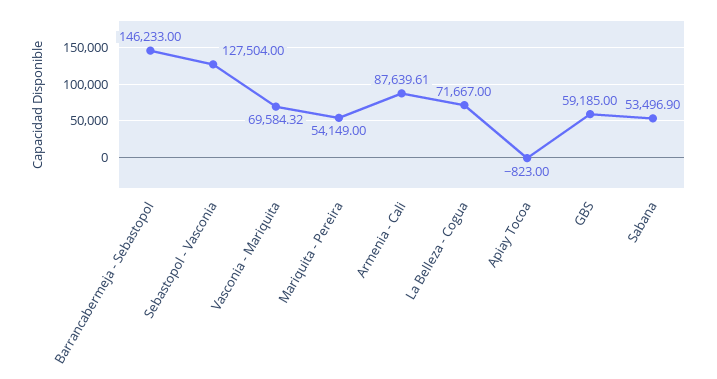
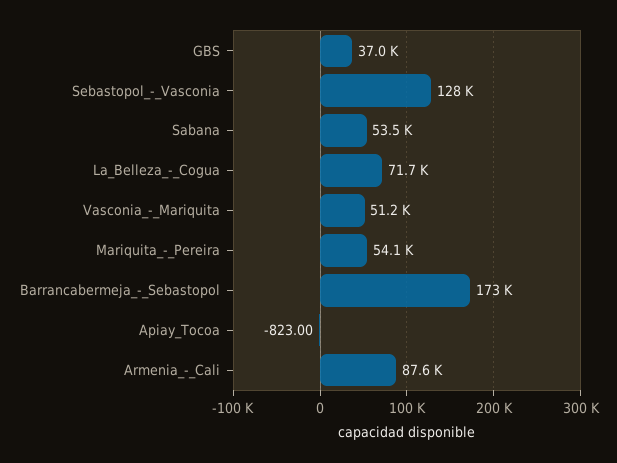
Barrancabermeja - Sebastopol: 146233 -> 173000
Vasconia - Mariquita: 69584.32 -> 51200
GBS: 59185 -> 37000

